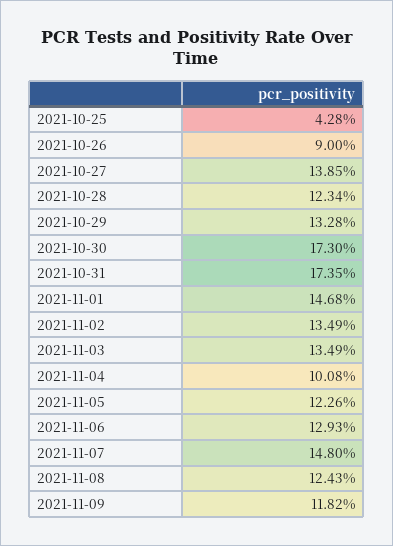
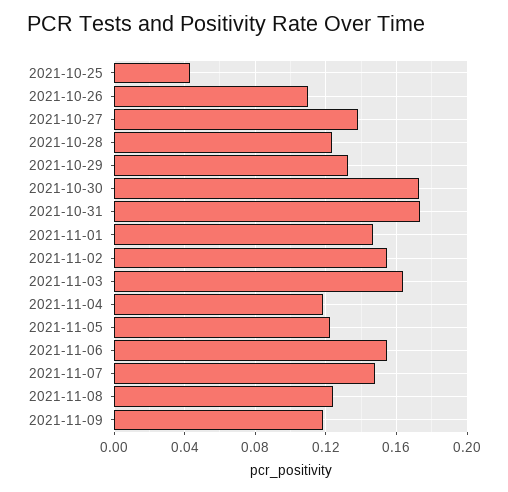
2021-10-26: 0.09 -> 0.11
2021-11-02: 0.1349 -> 0.155
2021-11-03: 0.1349 -> 0.165
2021-11-04: 0.1008 -> 0.12
2021-11-06: 0.1293 -> 0.155

